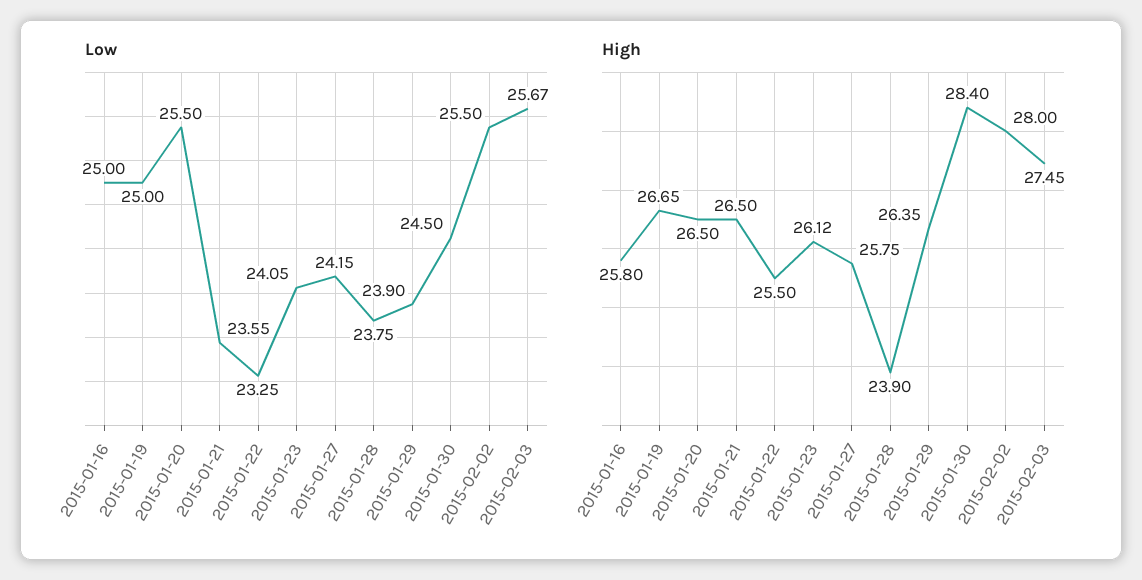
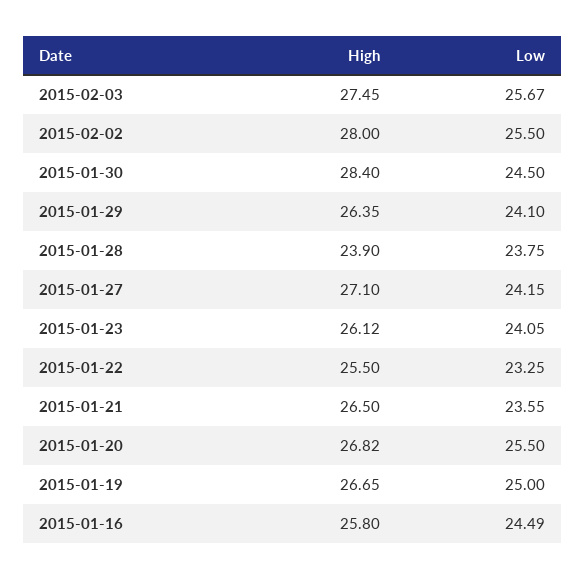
Low, 2015-01-16: 25 -> 24.49
Low, 2015-01-29: 23.9 -> 24.1
High, 2015-01-20: 26.5 -> 26.82
High, 2015-01-27: 25.75 -> 27.1

